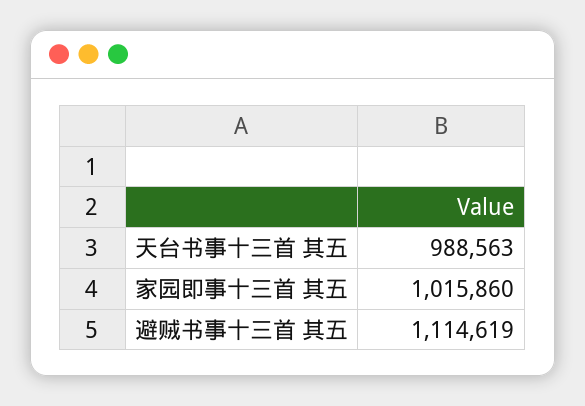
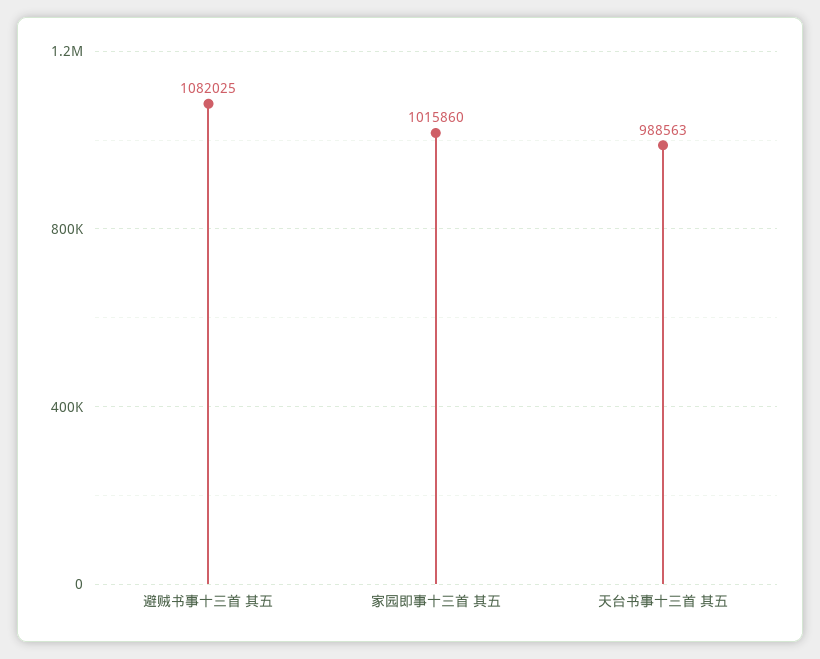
避贼书事十三首 其五: 1114619 -> 1082025

